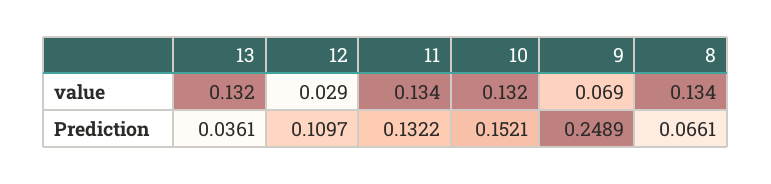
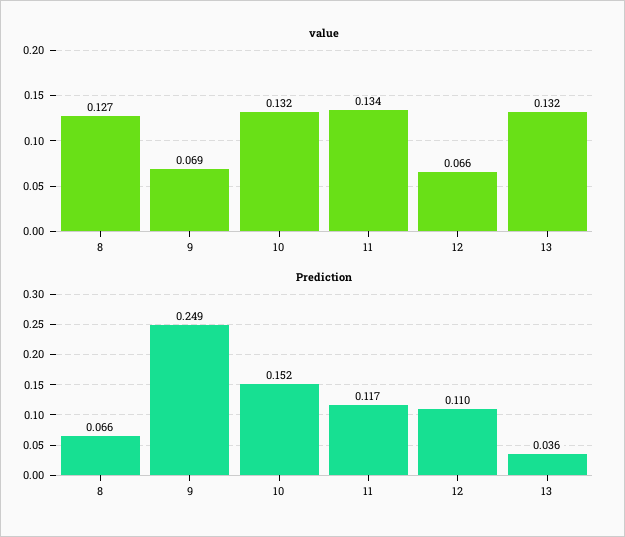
value, 12: 0.029 -> 0.066
value, 8: 0.134 -> 0.127
Prediction, 11: 0.1322 -> 0.117

